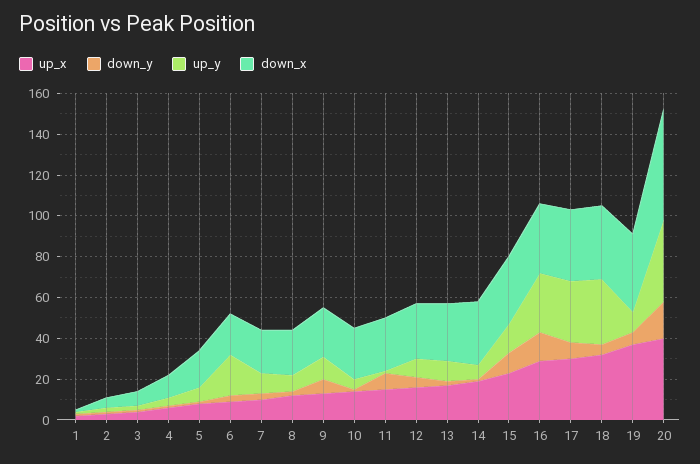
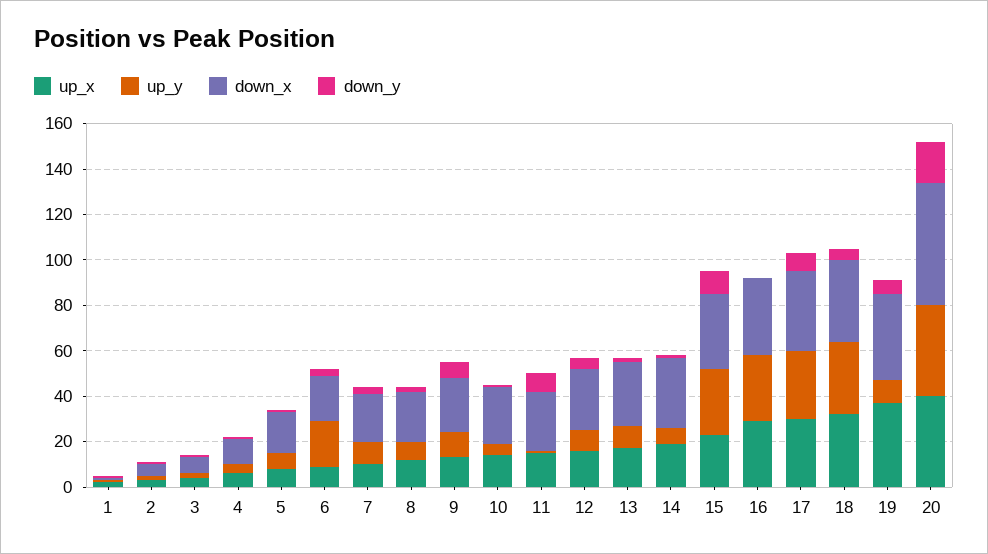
up_y, 15: 15 -> 30
down_y, 16: 15 -> 0

